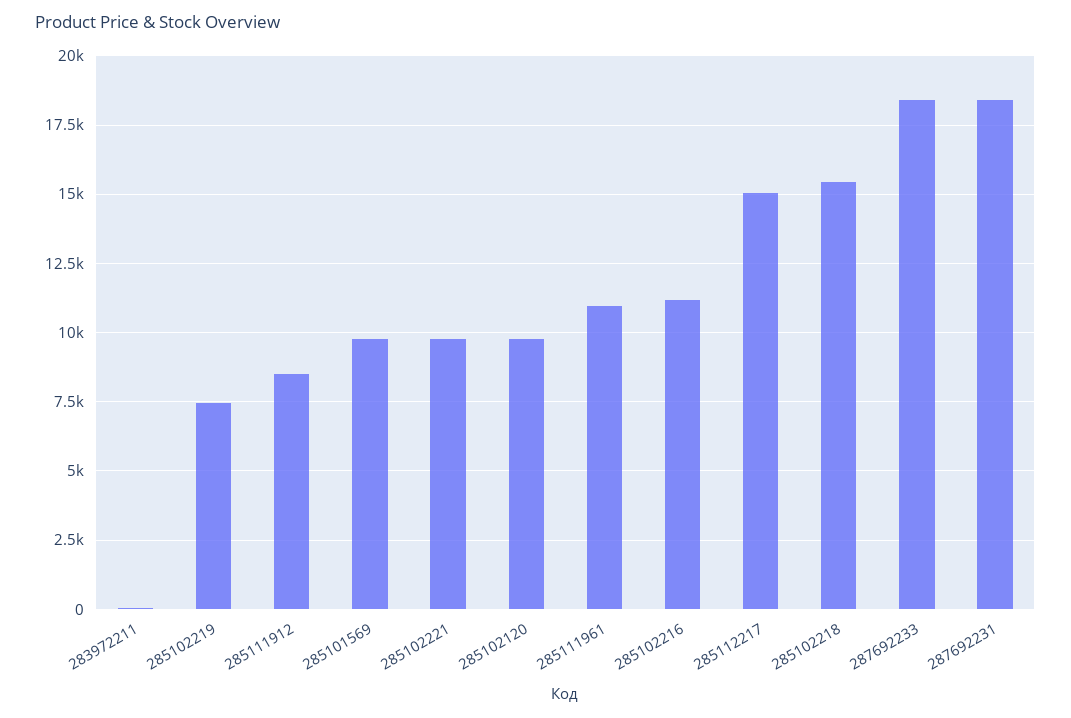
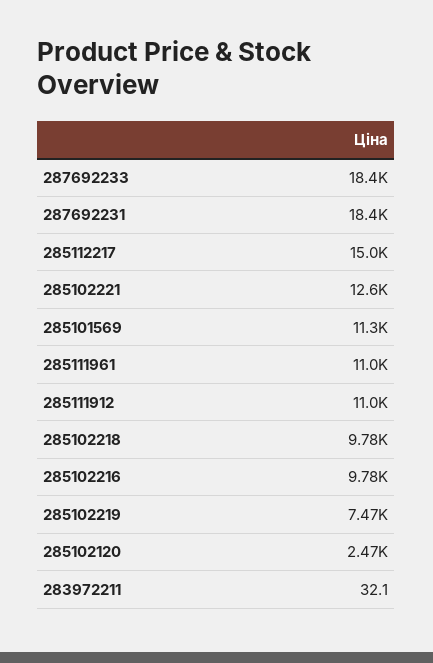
285111912: 8500 -> 11000
285101569: 9750 -> 11300
285102221: 9750 -> 12600
285102120: 9750 -> 2470
285102216: 11250 -> 9780
285102218: 15500 -> 9780

